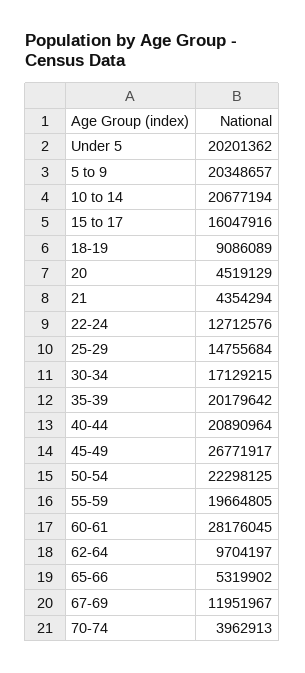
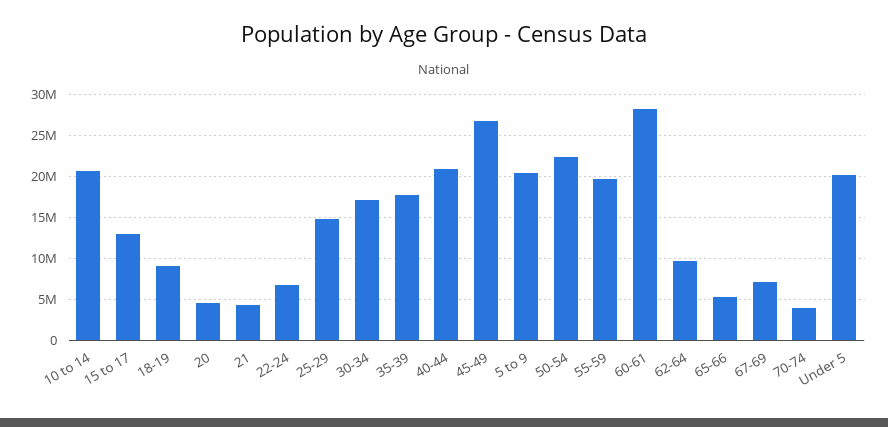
15 to 17: 16047916 -> 13000000
22-24: 12712576 -> 7000000
35-39: 20179642 -> 18000000
67-69: 11951967 -> 7000000

